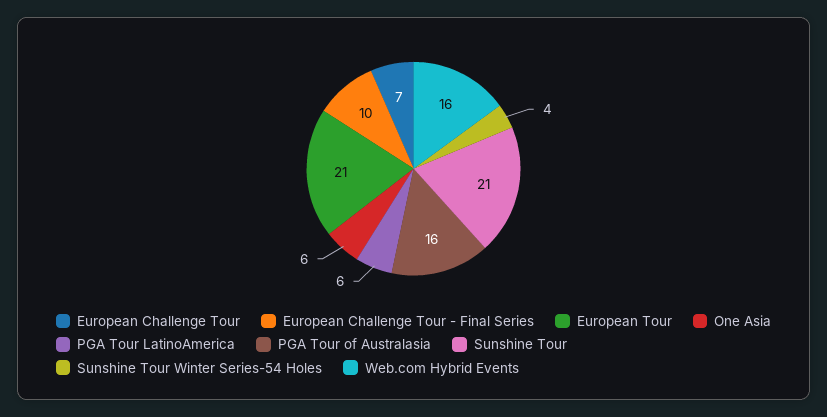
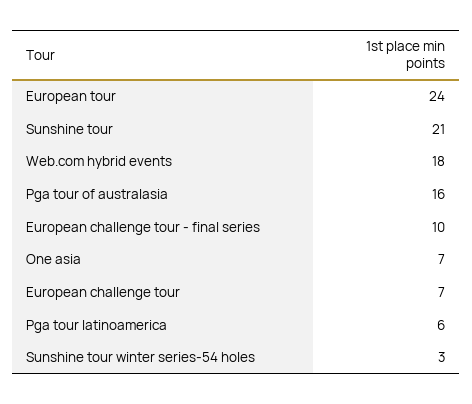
European Tour: 21 -> 24
One Asia: 6 -> 7
Sunshine Tour Winter Series-54 Holes: 4 -> 3
Web.com Hybrid Events: 16 -> 18

